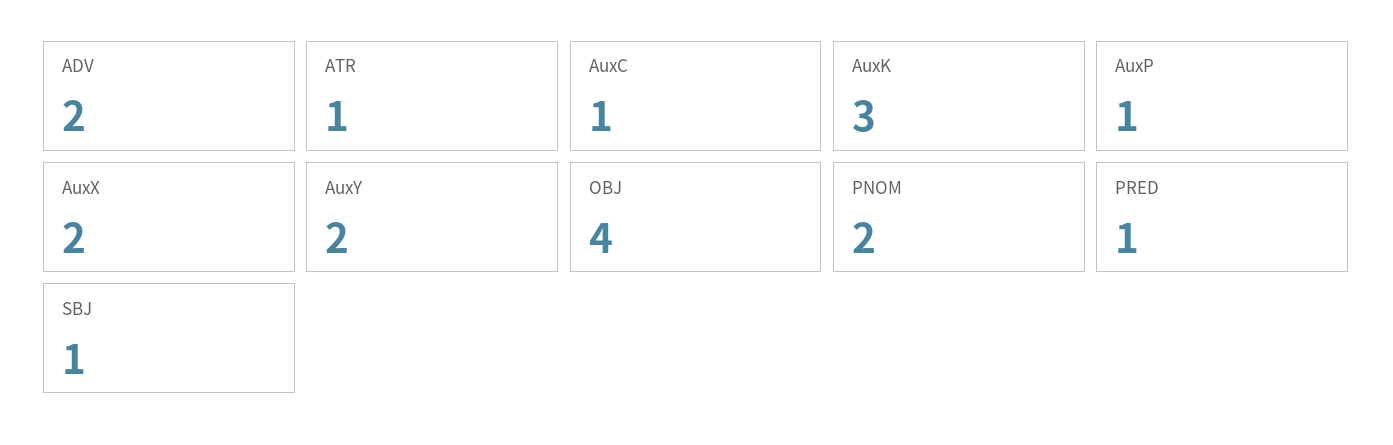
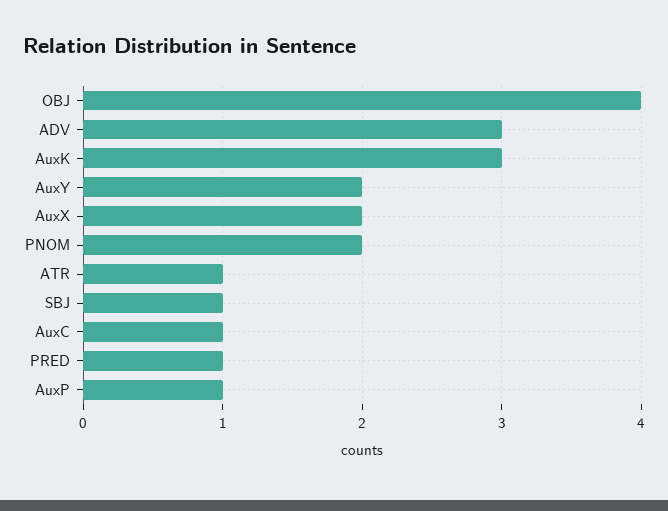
ADV: 2 -> 3

